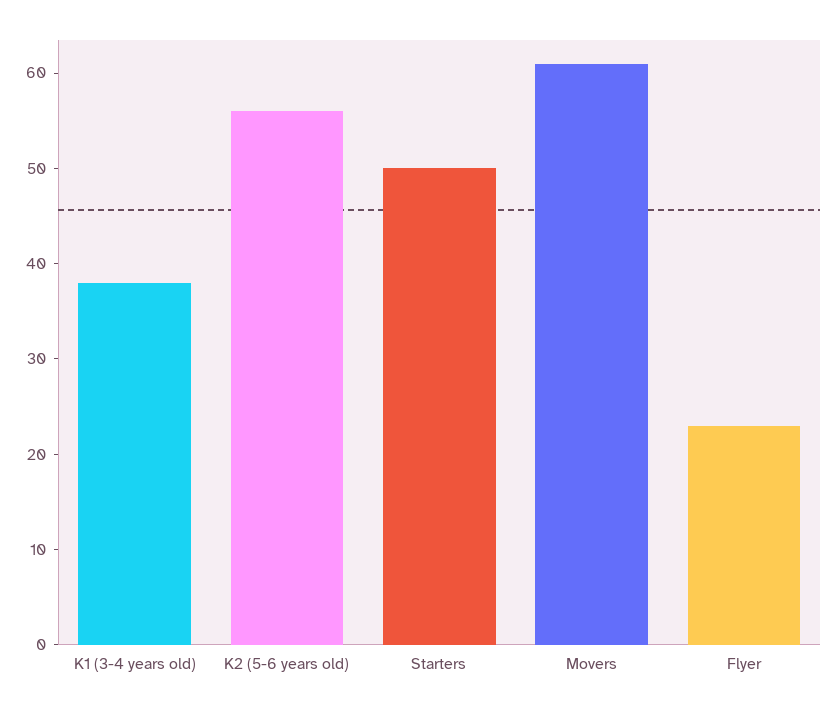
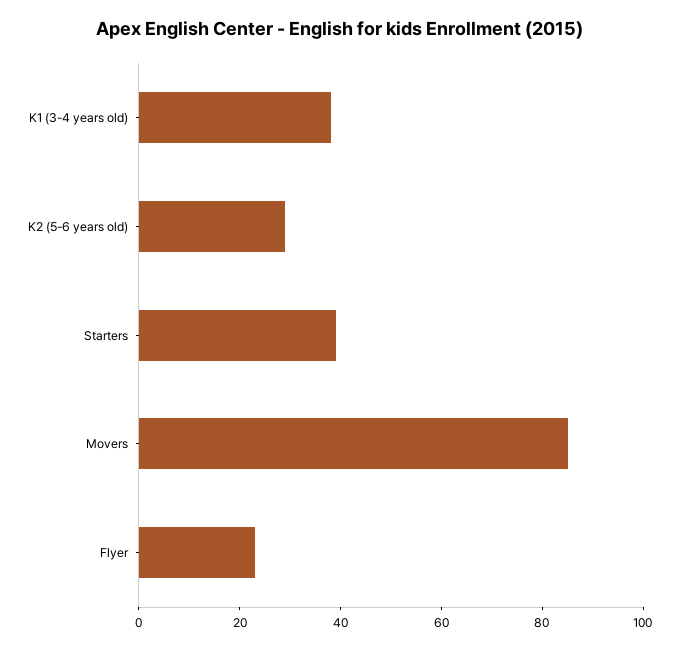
K2 (5-6 years old): 56 -> 30
Starters: 50 -> 40
Movers: 61 -> 85

